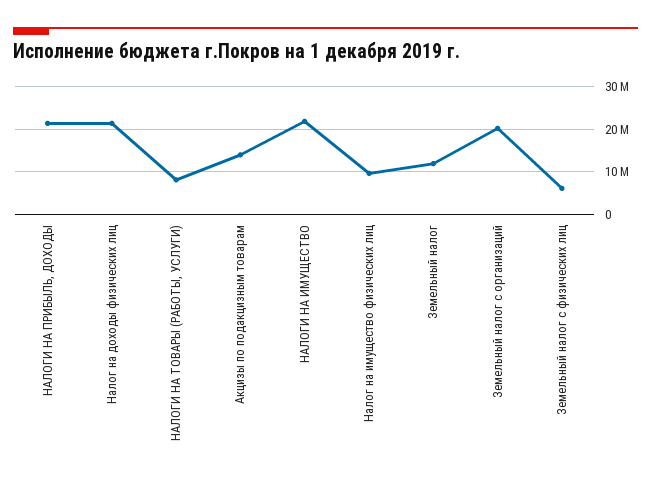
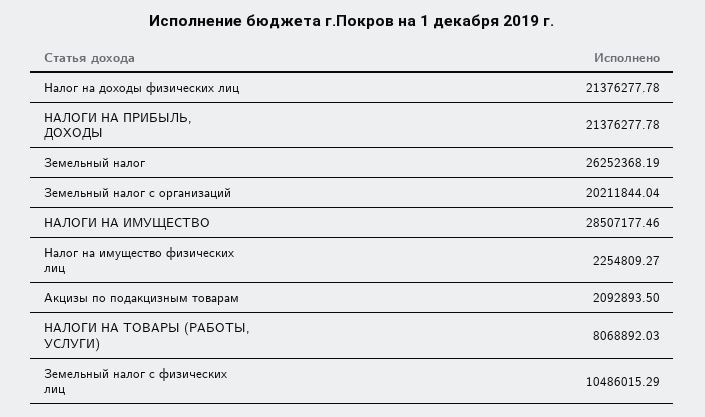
Акцизы по подакцизным товарам: 14000000 -> 2092893.5
НАЛОГИ НА ИМУЩЕСТВО: 22000000 -> 28507177.46
Налог на имущество физических лиц: 10000000 -> 2254809.27
Земельный налог: 12000000 -> 26252368.19
Земельный налог с физических лиц: 6000000 -> 10486015.29

